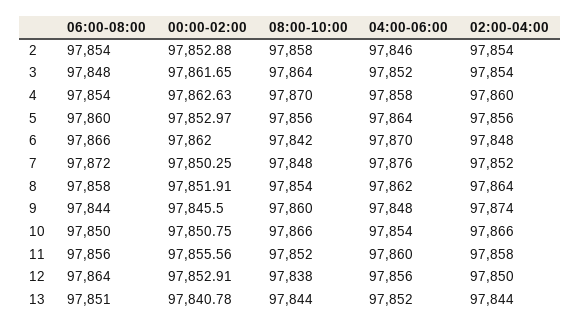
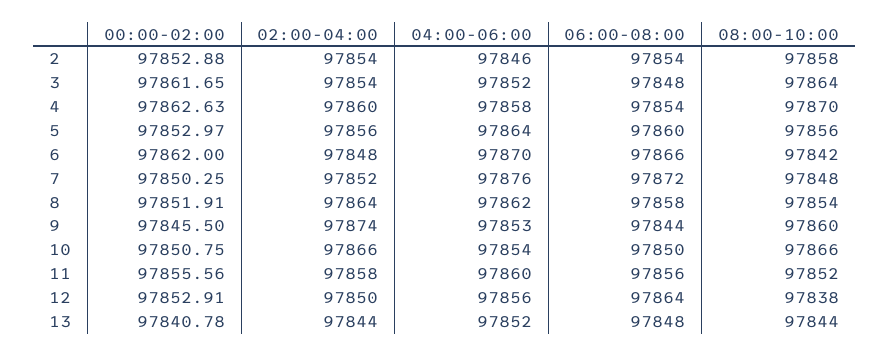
04:00-06:00, 9: 97848 -> 97853
06:00-08:00, 13: 97851 -> 97848

